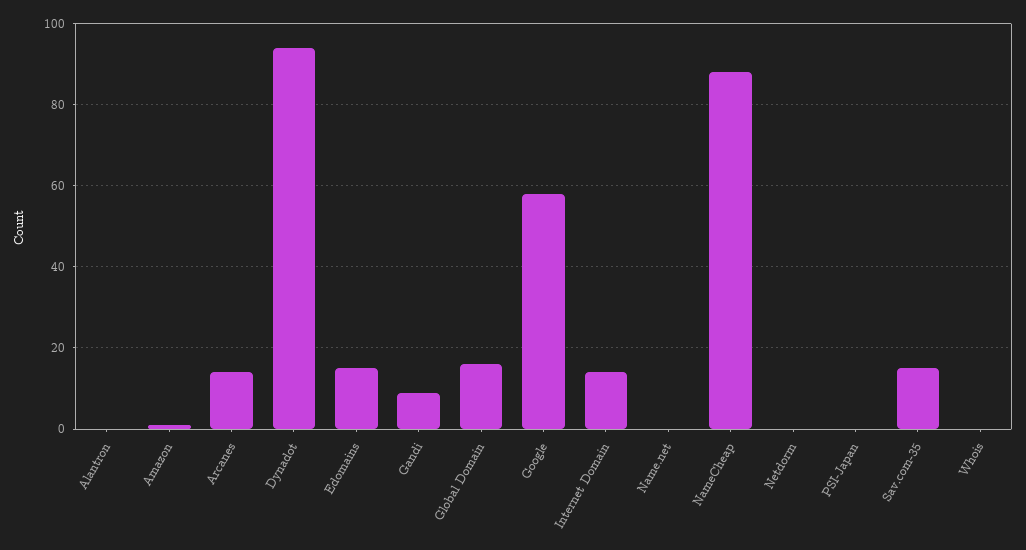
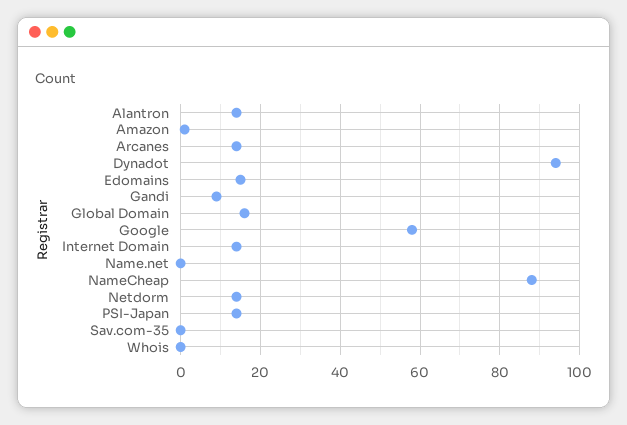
Alantron: 0 -> 15
Netdorm: 0 -> 15
PSI-Japan: 0 -> 15
Sav.com-35: 15 -> 0

